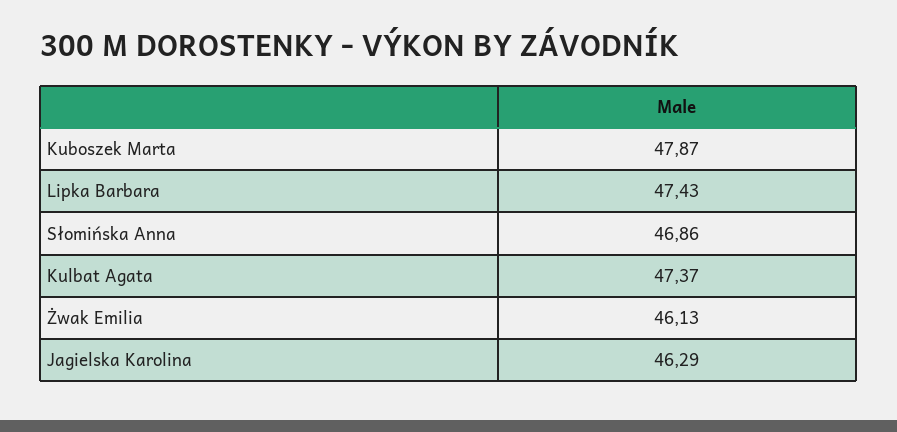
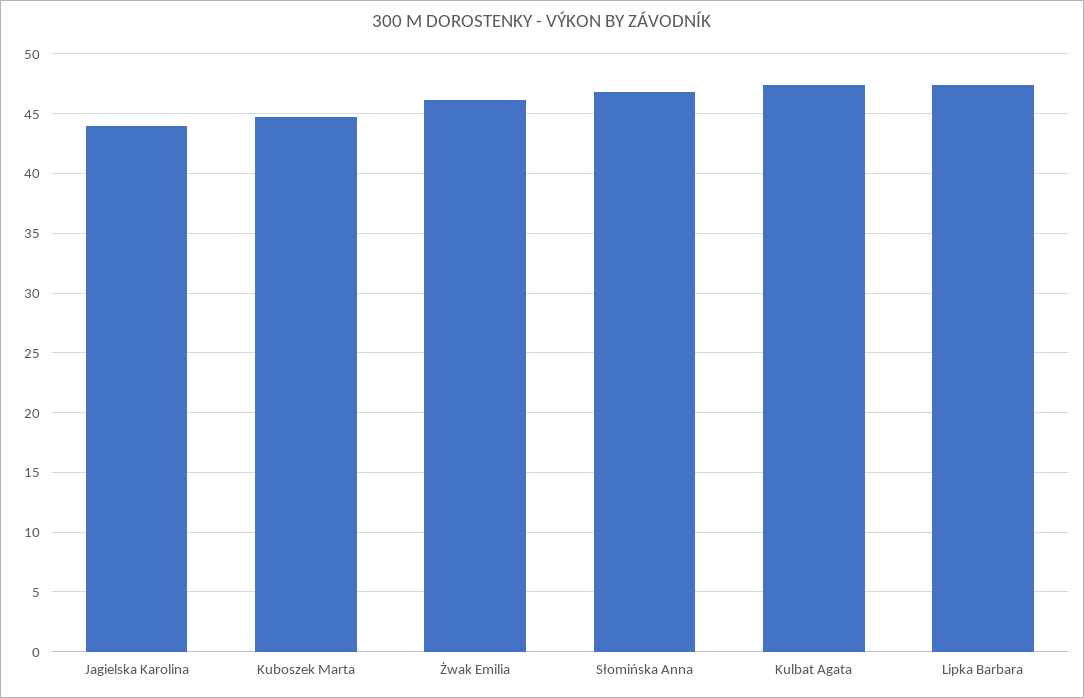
Kuboszek Marta: 47.87 -> 45
Jagielska Karolina: 46.29 -> 44

